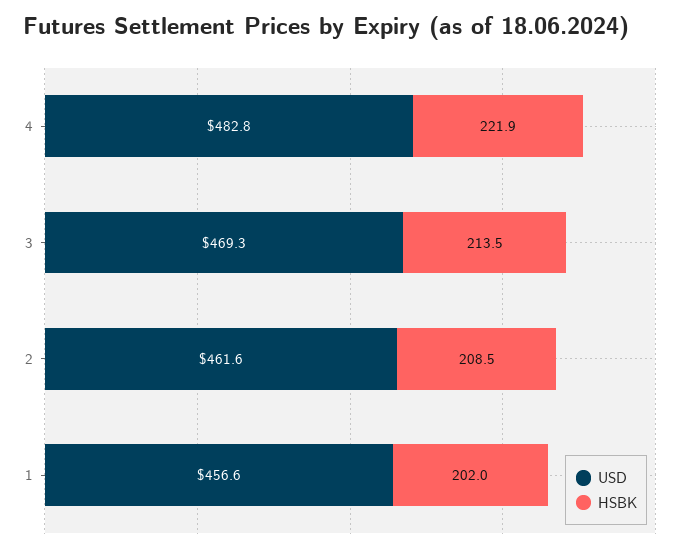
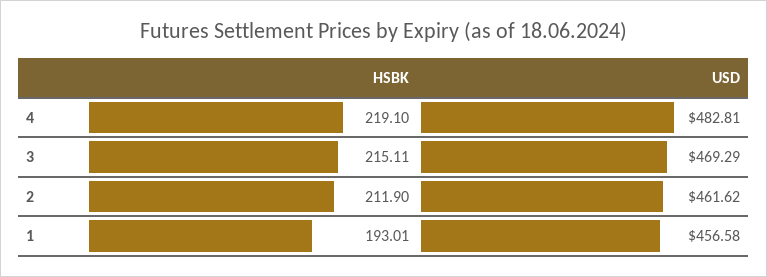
HSBK, 4: 221.9 -> 219.1
HSBK, 3: 213.5 -> 215.11
HSBK, 2: 208.5 -> 211.9
HSBK, 1: 202 -> 193.01

